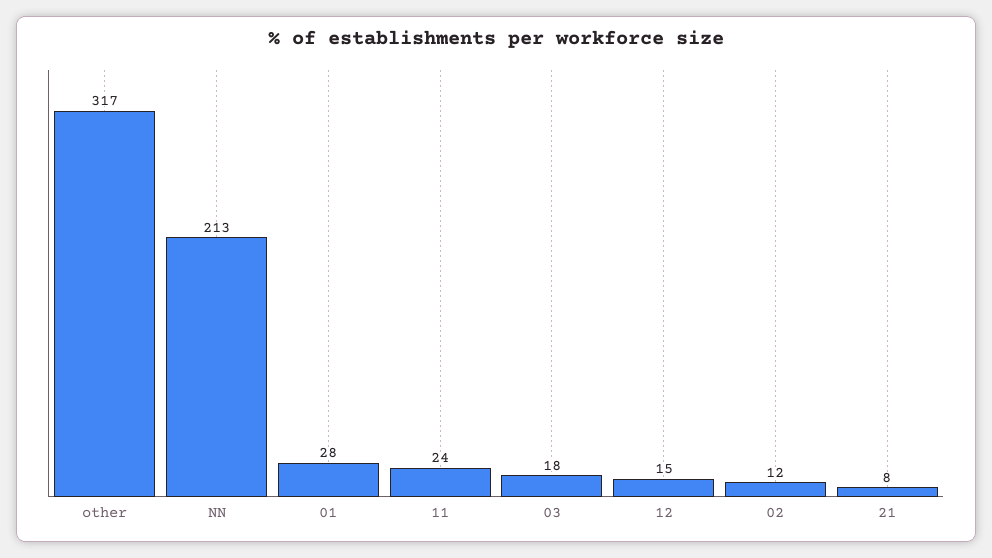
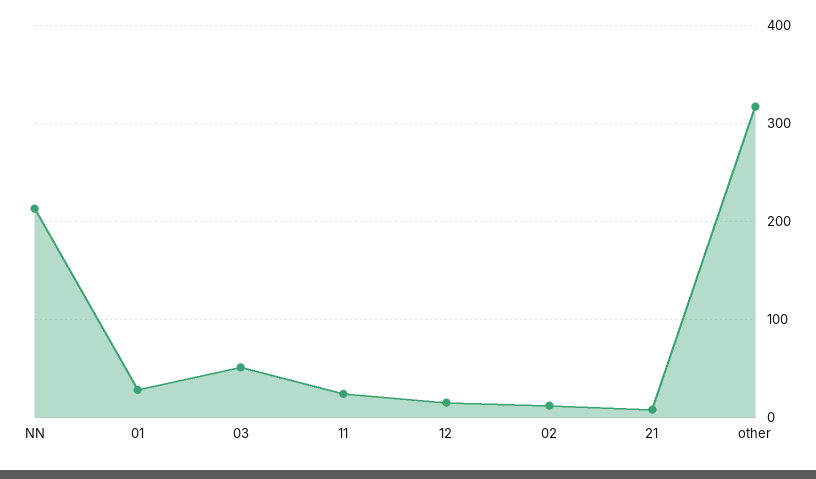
03: 18 -> 50

